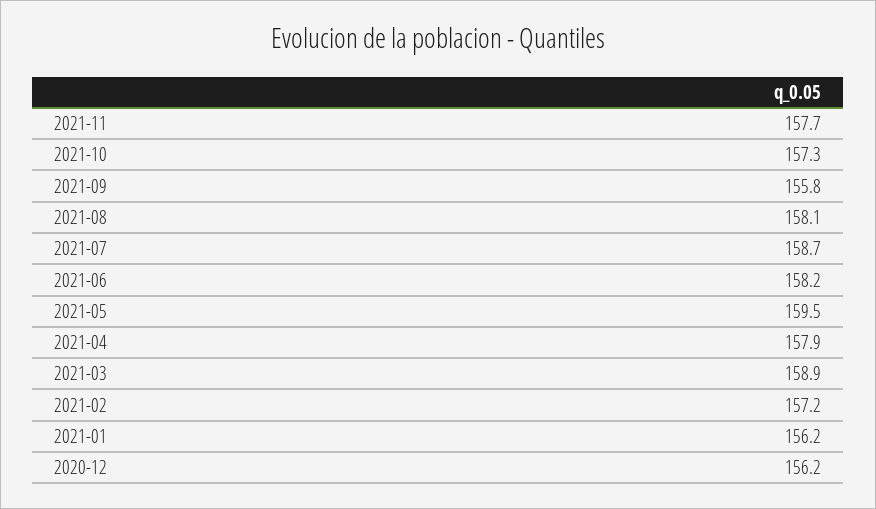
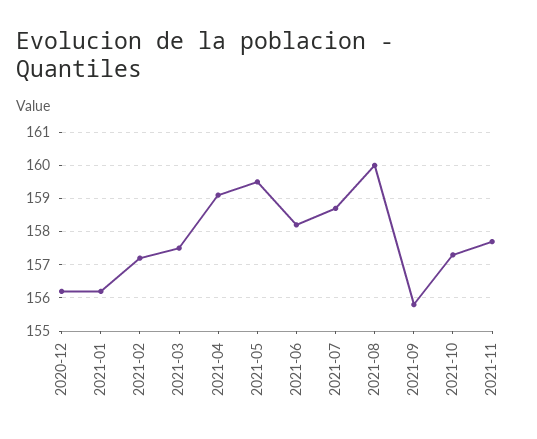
2021-08: 158.1 -> 160
2021-04: 157.9 -> 159
2021-03: 158.9 -> 157.5

